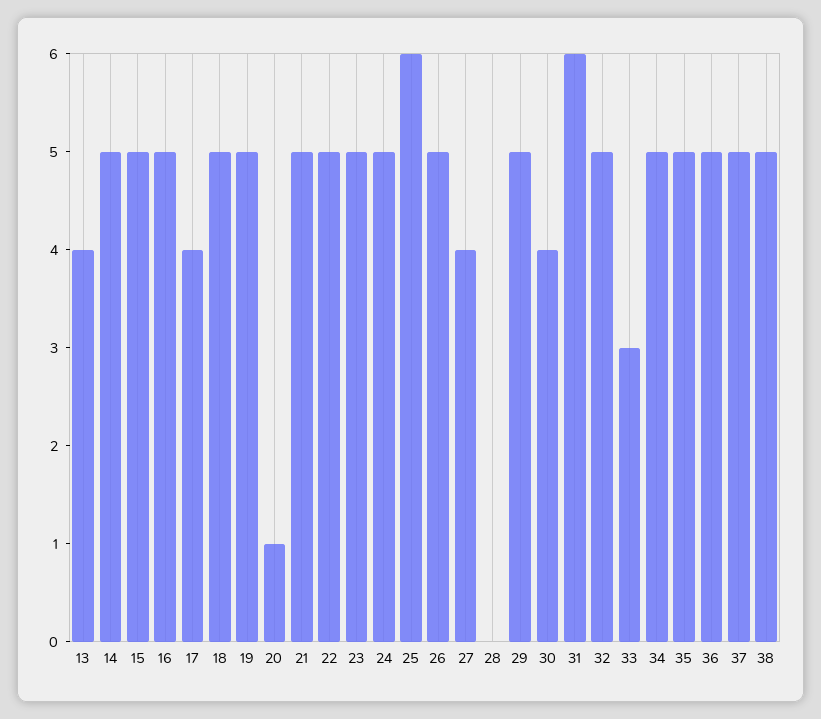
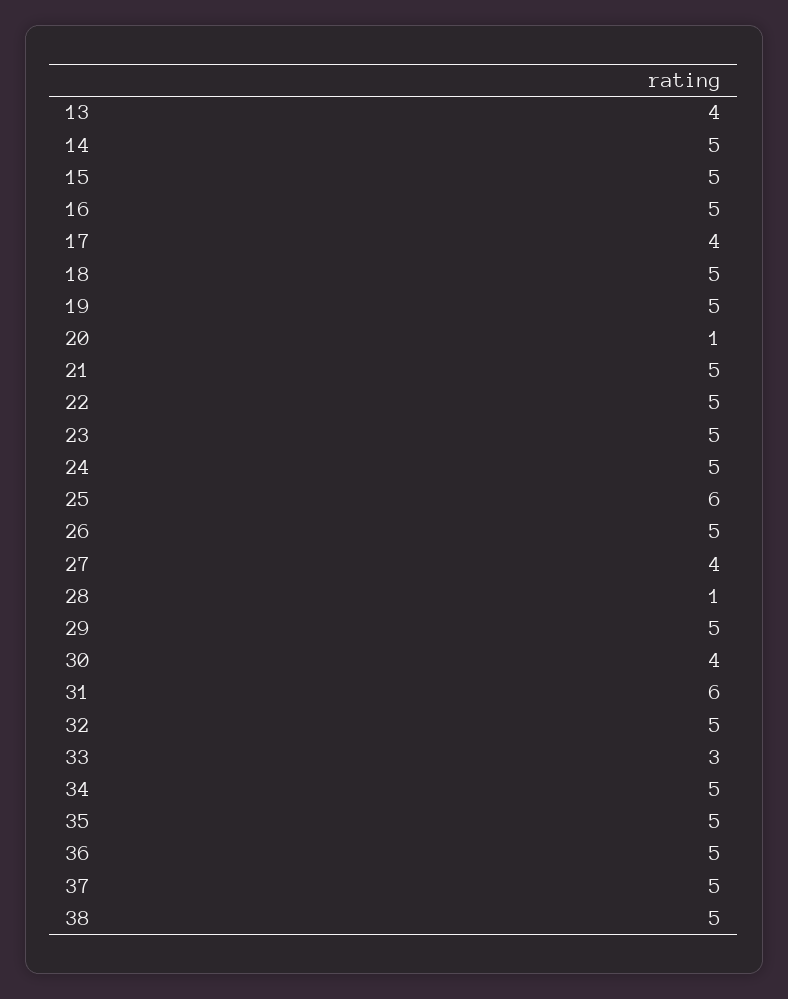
28: 0 -> 1

